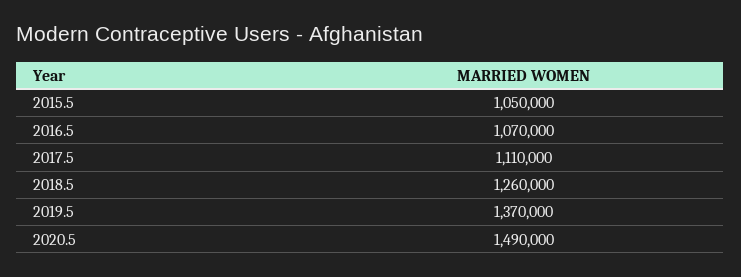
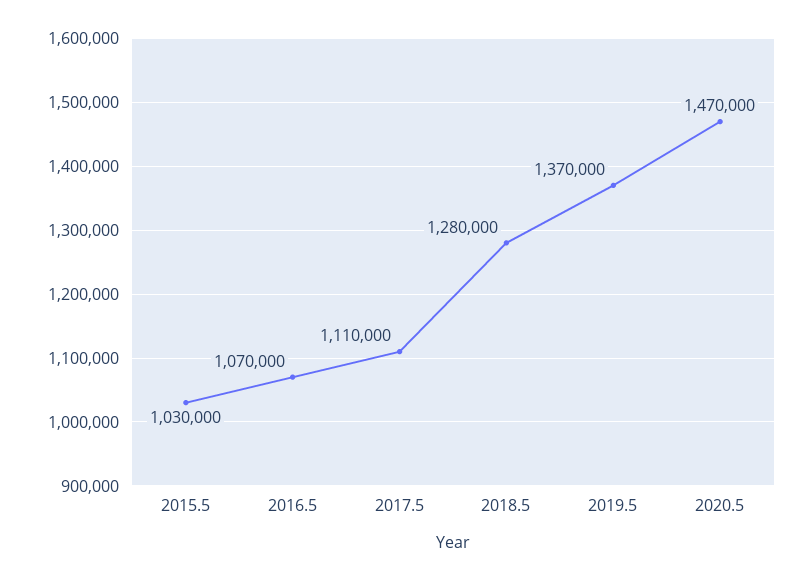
2015.5: 1050000 -> 1030000
2018.5: 1260000 -> 1280000
2020.5: 1490000 -> 1470000

